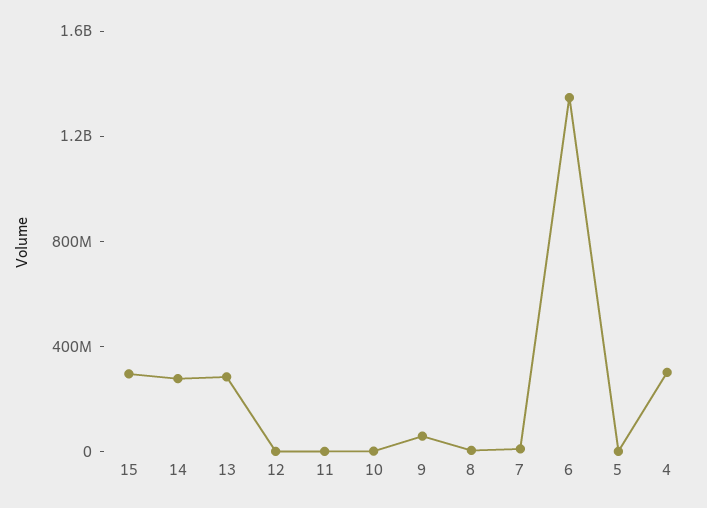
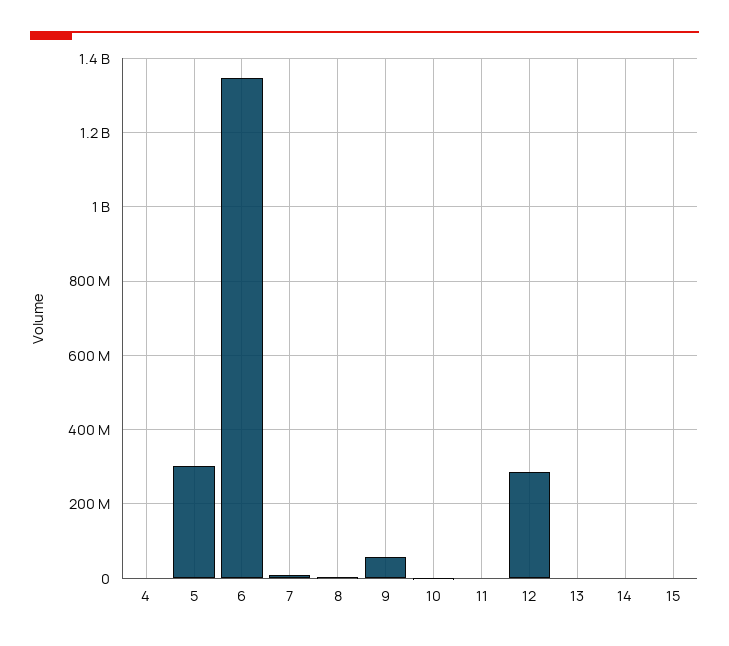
15: 300000000 -> 0
14: 300000000 -> 0
13: 300000000 -> 0
12: 0 -> 280000000
5: 0 -> 300000000
4: 300000000 -> 0

